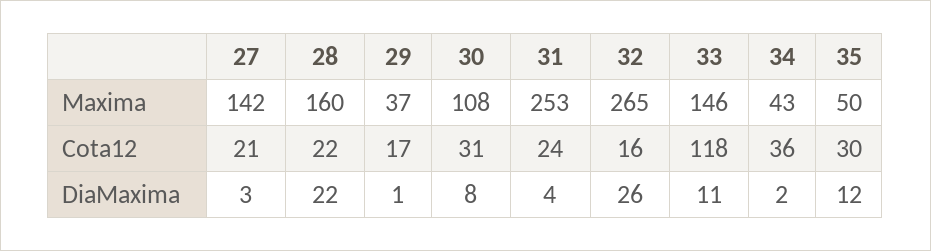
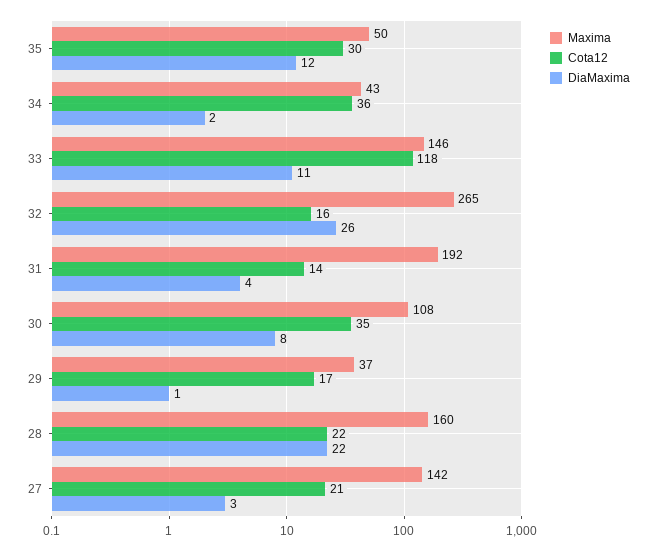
Maxima, 31: 253 -> 192
Cota12, 30: 31 -> 35
Cota12, 31: 24 -> 14

